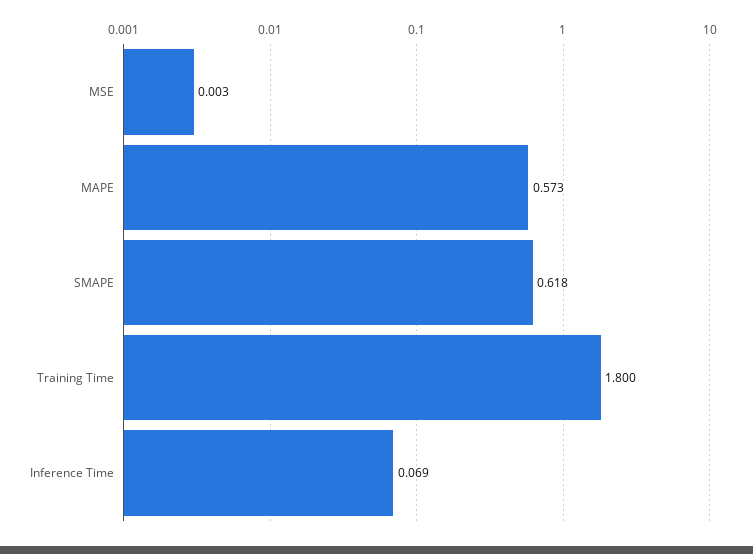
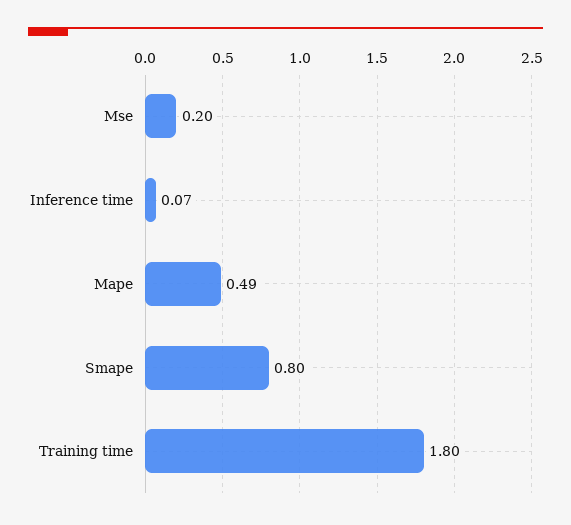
MSE: 0.003 -> 0.2
MAPE: 0.573 -> 0.49
SMAPE: 0.618 -> 0.8

